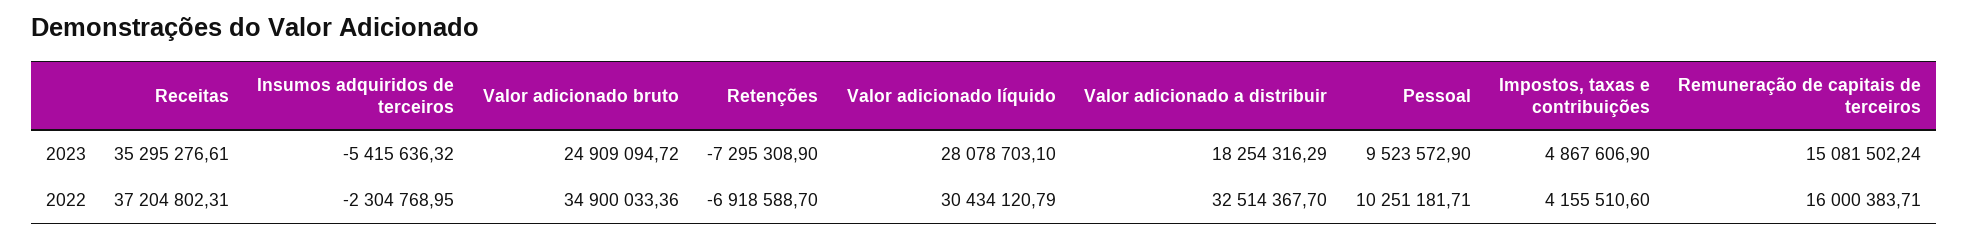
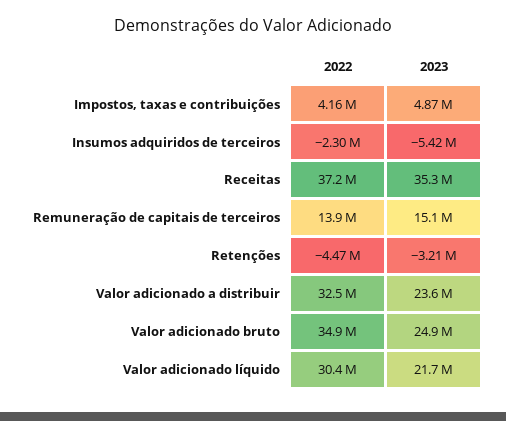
Retenções, 2023: -7295308.9 -> -3210000
Valor adicionado líquido, 2023: 28078703.1 -> 21700000
Valor adicionado a distribuir, 2023: 18254316.29 -> 23600000
Pessoal, 2023: 9523572.9 -> none
Retenções, 2022: -6918588.7 -> -4470000
Pessoal, 2022: 10251181.71 -> none
Remuneração de capitais de terceiros, 2022: 16000383.71 -> 13900000

